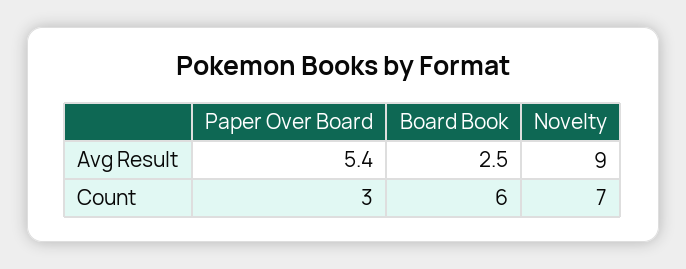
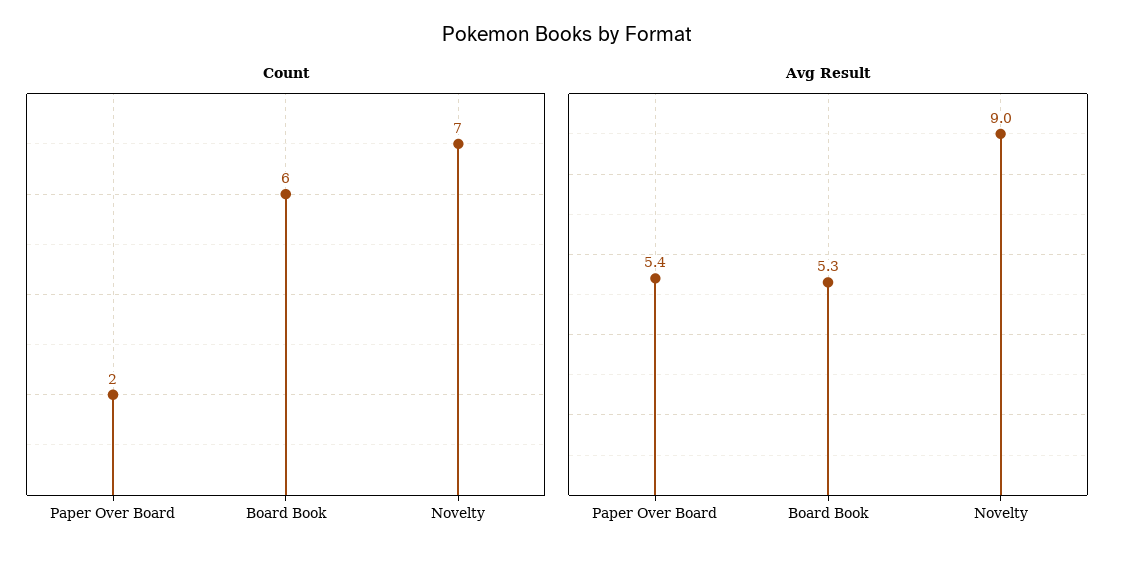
Avg Result, Board Book: 2.5 -> 5.3
Count, Paper Over Board: 3 -> 2

